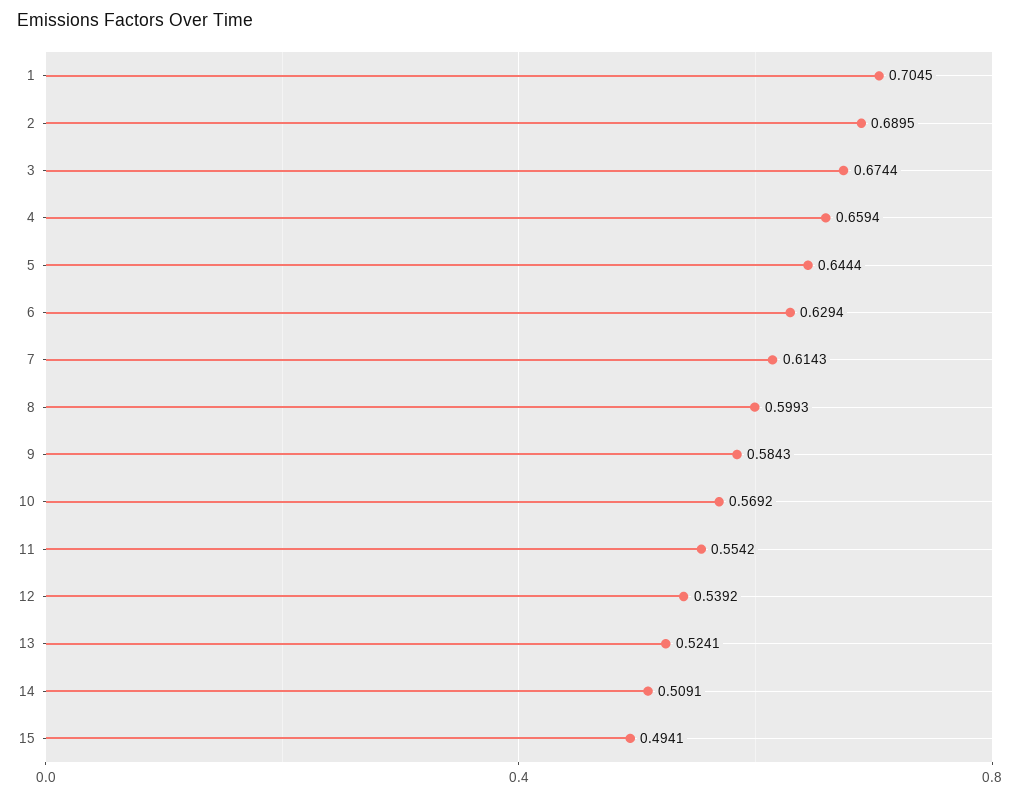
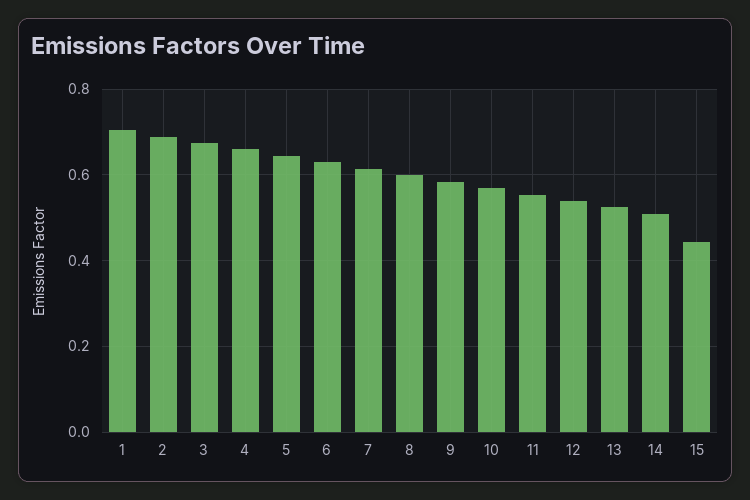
15: 0.4941 -> 0.44

